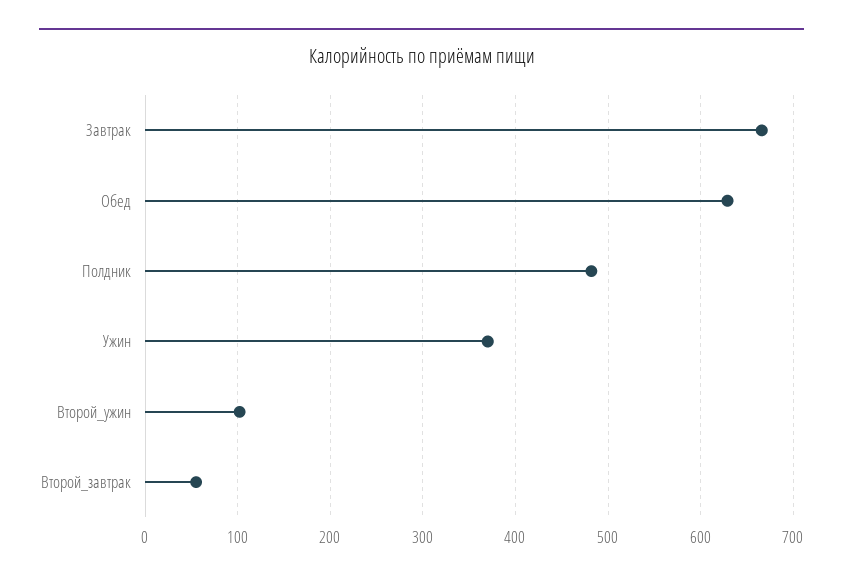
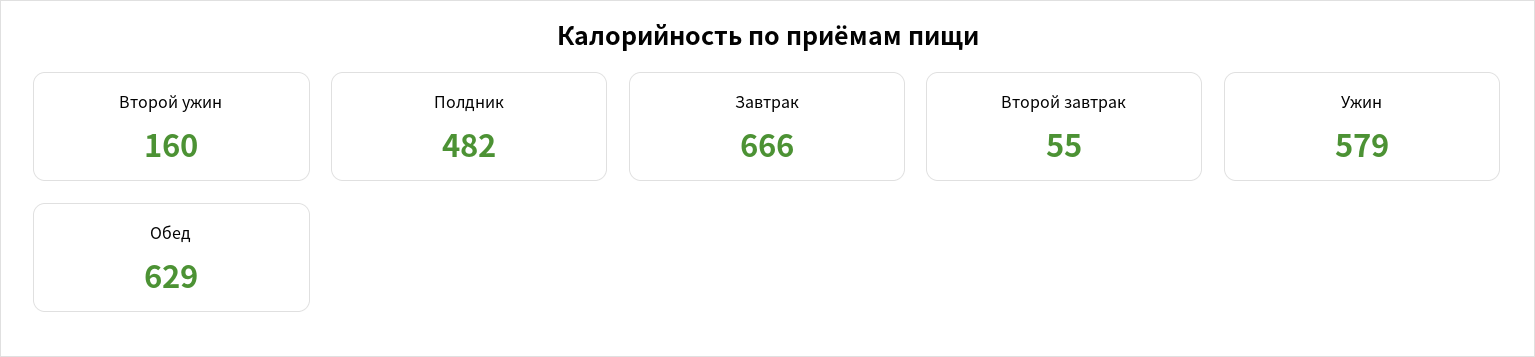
Ужин: 370 -> 579
Второй_ужин: 100 -> 160

